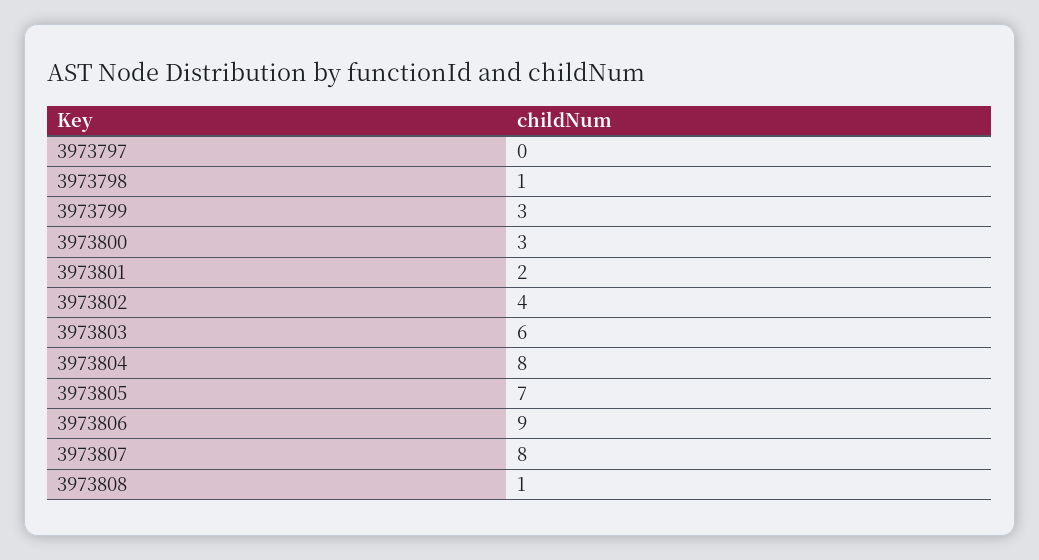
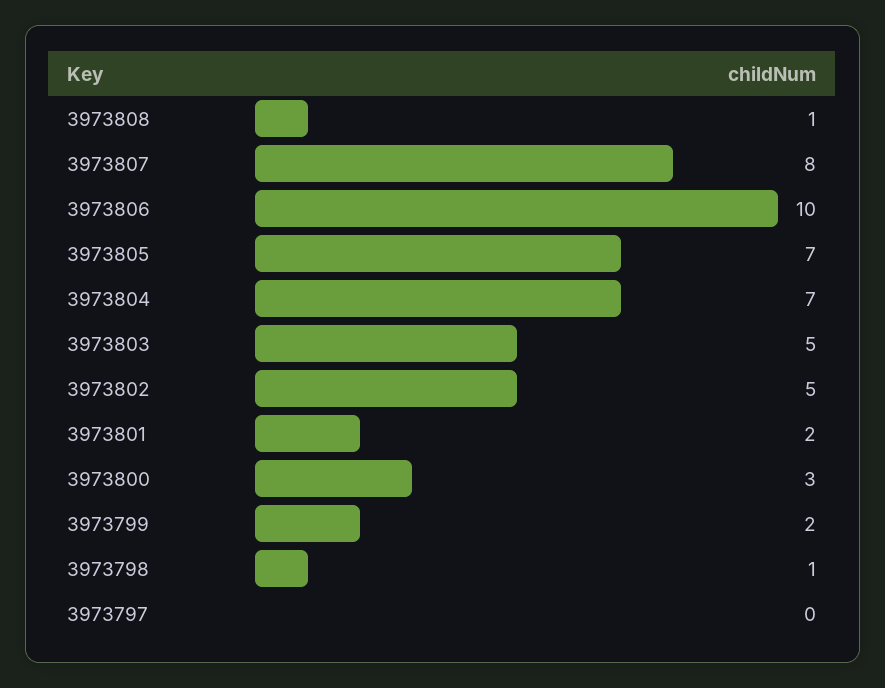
3973799: 3 -> 2
3973802: 4 -> 5
3973803: 6 -> 5
3973804: 8 -> 7
3973806: 9 -> 10

